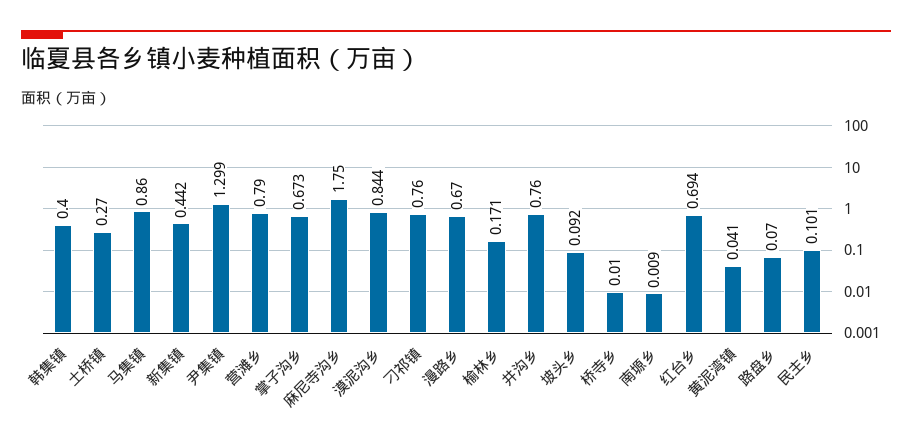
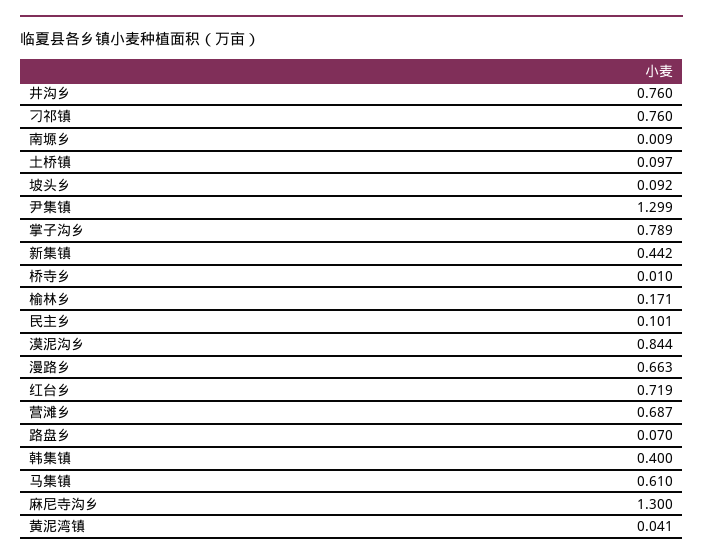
土桥镇: 0.27 -> 0.097
马集镇: 0.86 -> 0.61
营滩乡: 0.79 -> 0.687
掌子沟乡: 0.673 -> 0.789
麻尼寺沟乡: 1.75 -> 1.3
漫路乡: 0.67 -> 0.663
红台乡: 0.694 -> 0.719

